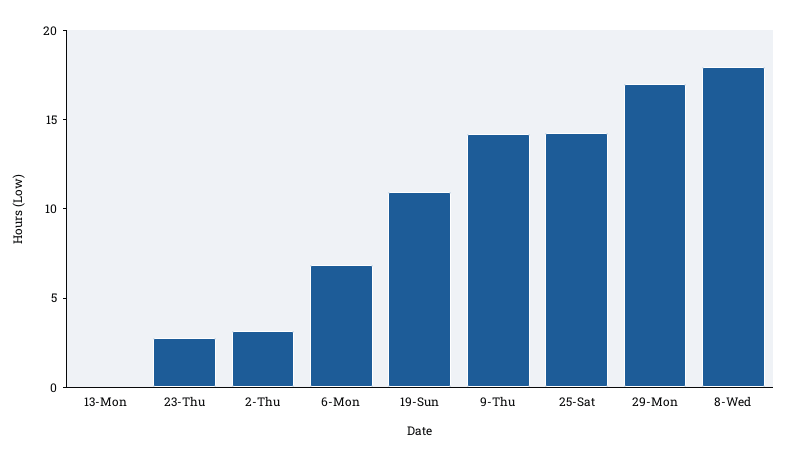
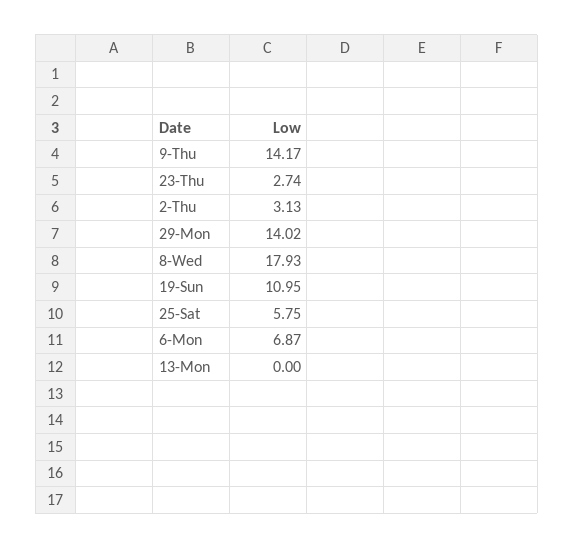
25-Sat: 14 -> 5.75
29-Mon: 17 -> 14.02

